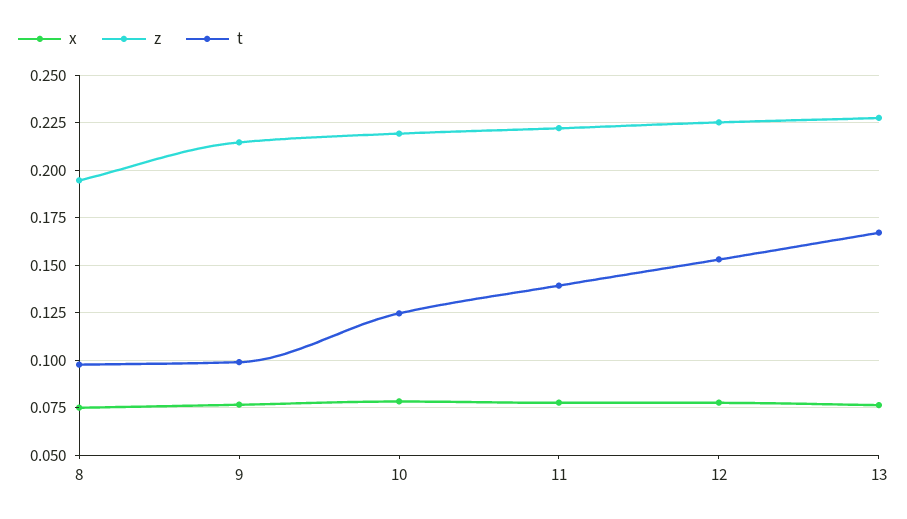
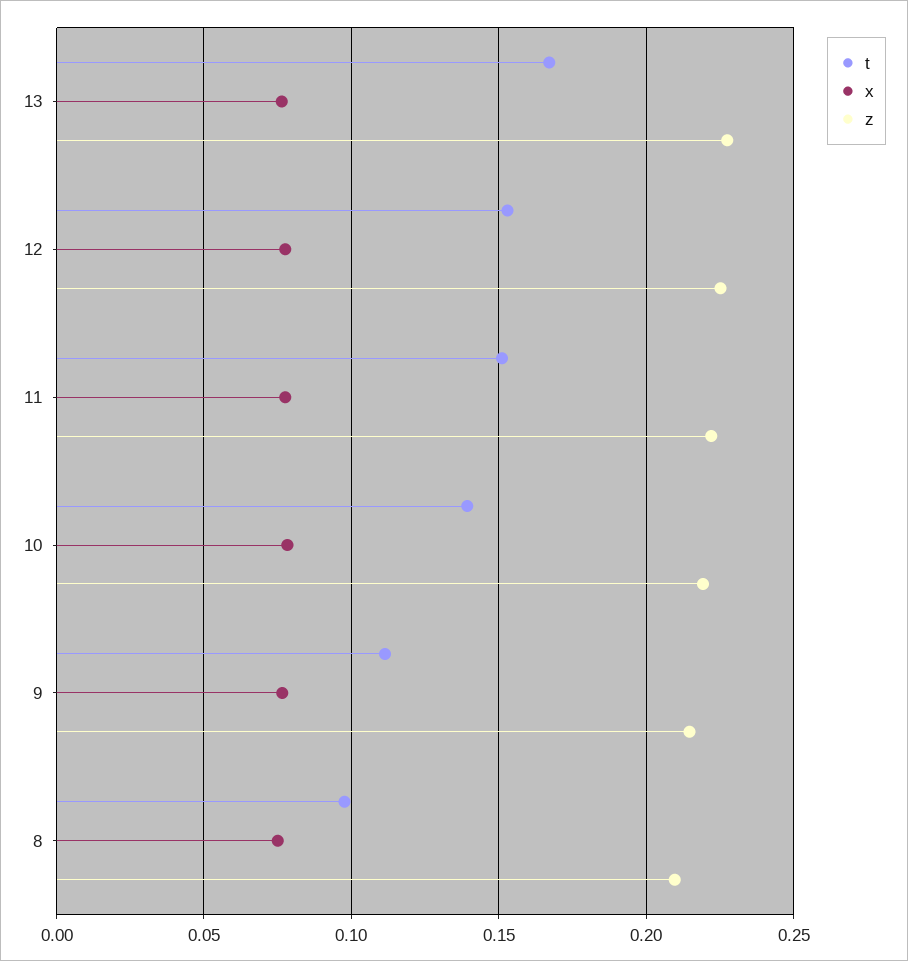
z, 8: 0.195 -> 0.21
t, 9: 0.1 -> 0.11
t, 10: 0.125 -> 0.14
t, 11: 0.14 -> 0.15

